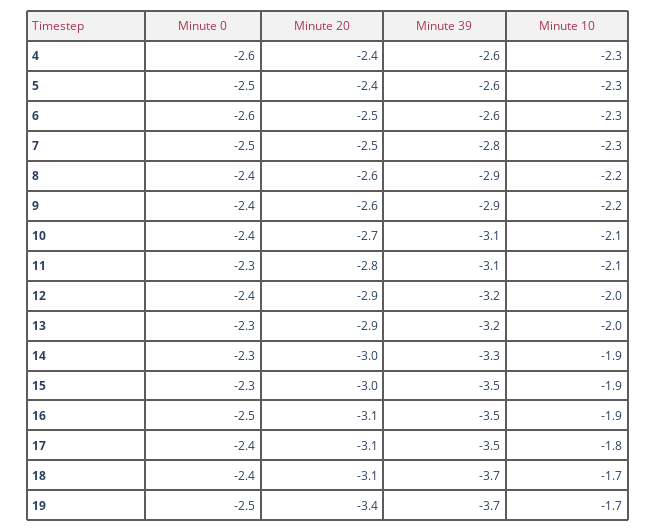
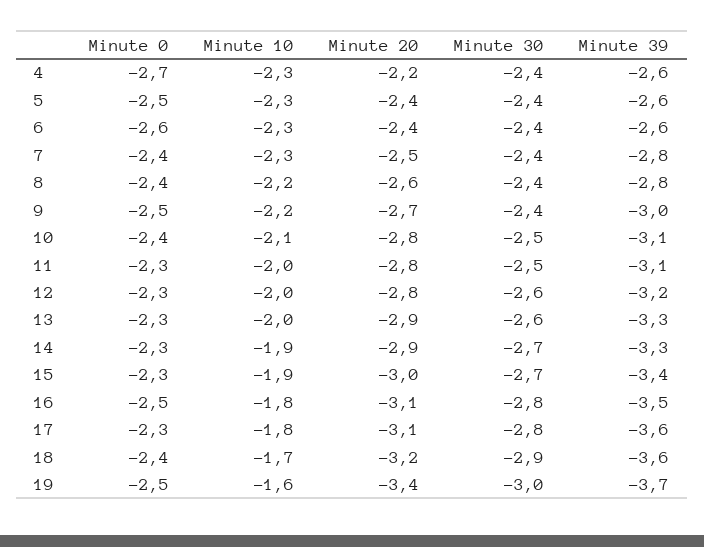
Minute 0, 4: -2.6 -> -2.7
Minute 20, 4: -2.4 -> -2.2
Minute 20, 6: -2.5 -> -2.4
Minute 0, 7: -2.5 -> -2.4
Minute 39, 8: -2.9 -> -2.8
Minute 0, 9: -2.4 -> -2.5
Minute 20, 9: -2.6 -> -2.7
Minute 39, 9: -2.9 -> -3
Minute 20, 10: -2.7 -> -2.8
Minute 10, 11: -2.1 -> -2
Minute 0, 12: -2.4 -> -2.3
Minute 20, 12: -2.9 -> -2.8
Minute 39, 13: -3.2 -> -3.3
Minute 20, 14: -3 -> -2.9
Minute 39, 15: -3.5 -> -3.4
Minute 10, 16: -1.9 -> -1.8
Minute 0, 17: -2.4 -> -2.3
Minute 39, 17: -3.5 -> -3.6
Minute 20, 18: -3.1 -> -3.2
Minute 39, 18: -3.7 -> -3.6
Minute 10, 19: -1.7 -> -1.6
Minute 30, 4: none -> -2.4
Minute 30, 5: none -> -2.4
Minute 30, 6: none -> -2.4
Minute 30, 7: none -> -2.4
Minute 30, 8: none -> -2.4
Minute 30, 9: none -> -2.4
Minute 30, 10: none -> -2.5
Minute 30, 11: none -> -2.5
Minute 30, 12: none -> -2.6
Minute 30, 13: none -> -2.6
Minute 30, 14: none -> -2.7
Minute 30, 15: none -> -2.7
Minute 30, 16: none -> -2.8
Minute 30, 17: none -> -2.8
Minute 30, 18: none -> -2.9
Minute 30, 19: none -> -3

